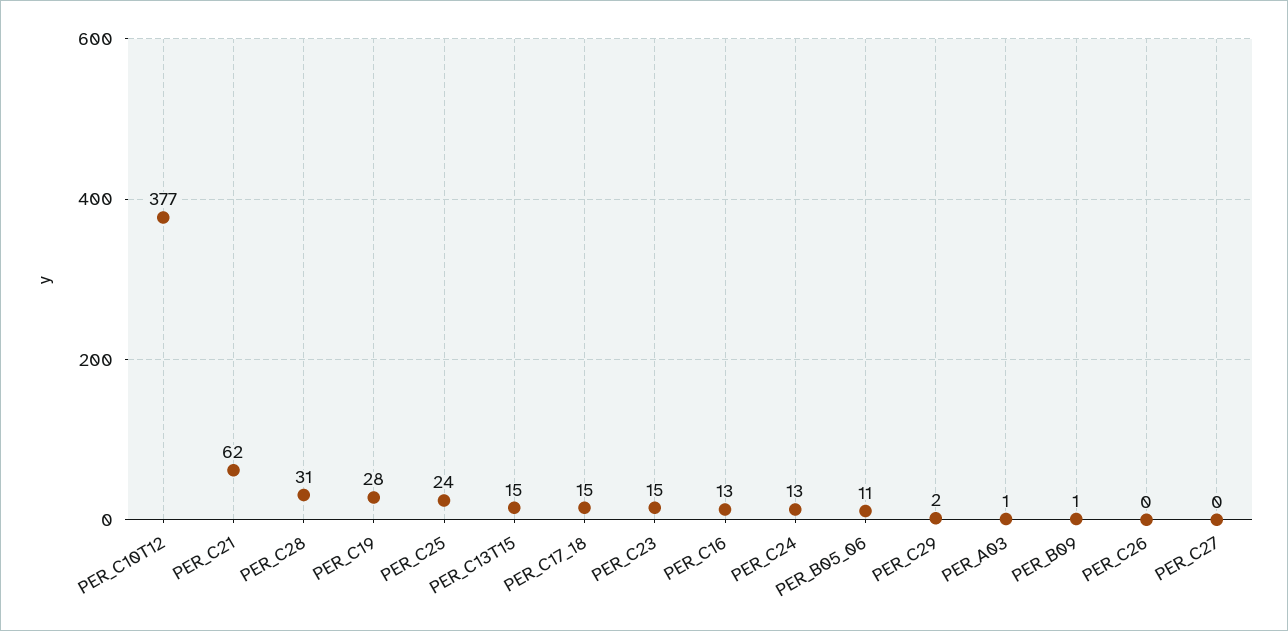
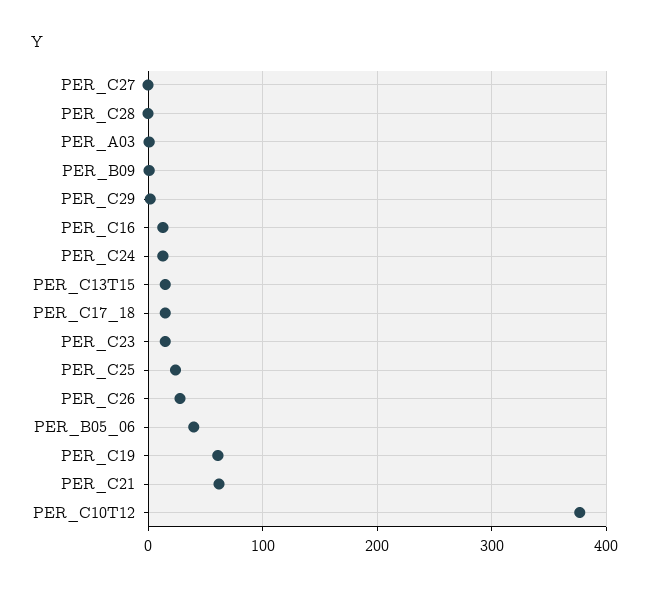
PER_C28: 31 -> 0
PER_C19: 28 -> 60
PER_B05_06: 11 -> 40
PER_C26: 0 -> 30

